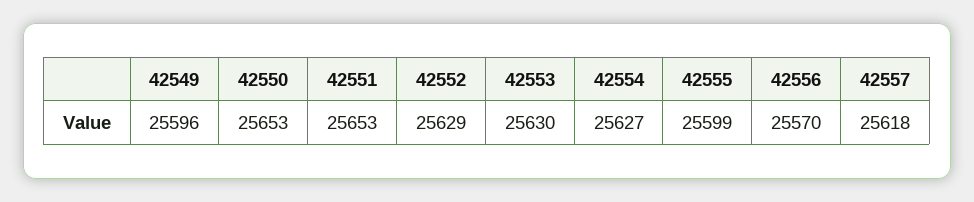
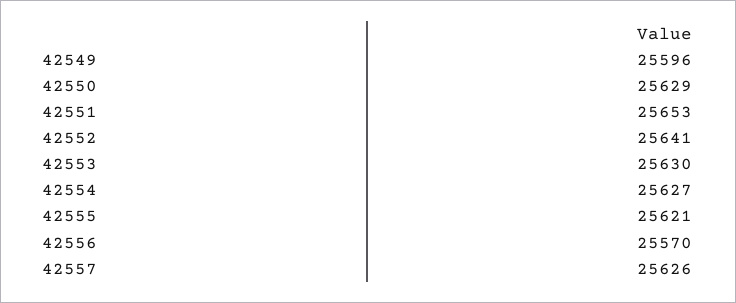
42550: 25653 -> 25629
42552: 25629 -> 25641
42555: 25599 -> 25621
42557: 25618 -> 25626

